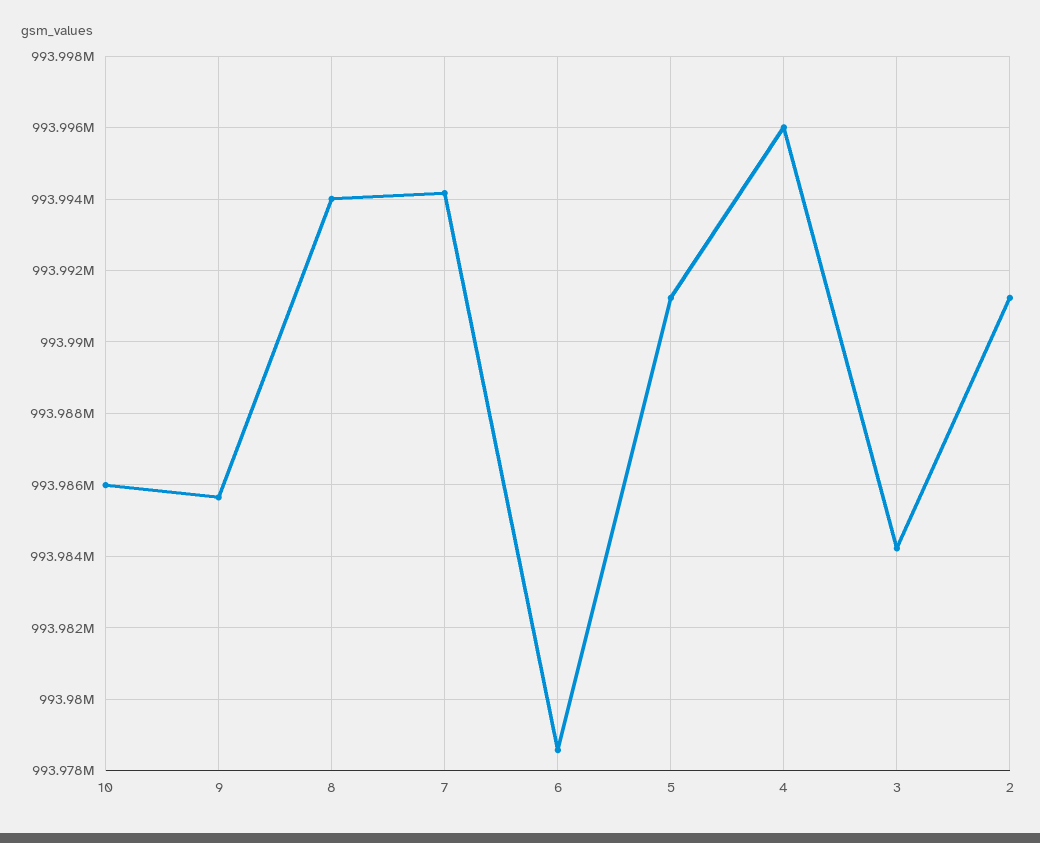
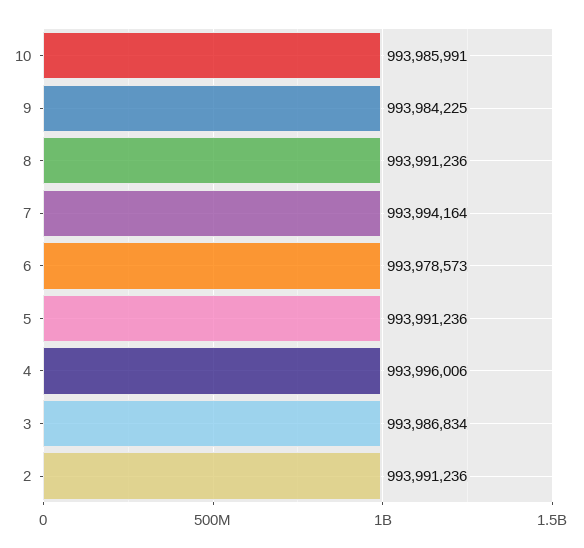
9: 993985600 -> 993984225
8: 993994000 -> 993991236
3: 993984200 -> 993986834

